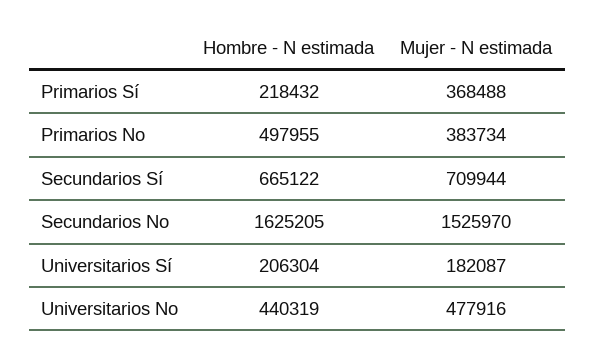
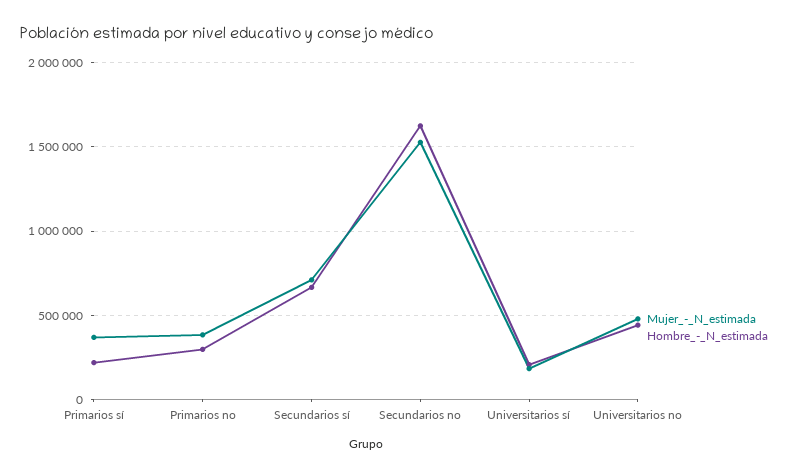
Hombre - N estimada, Primarios No: 497955 -> 300000

